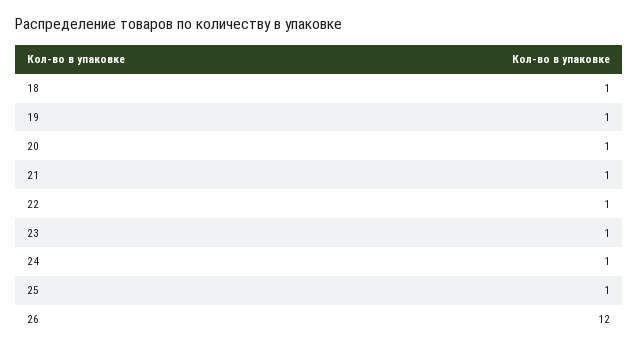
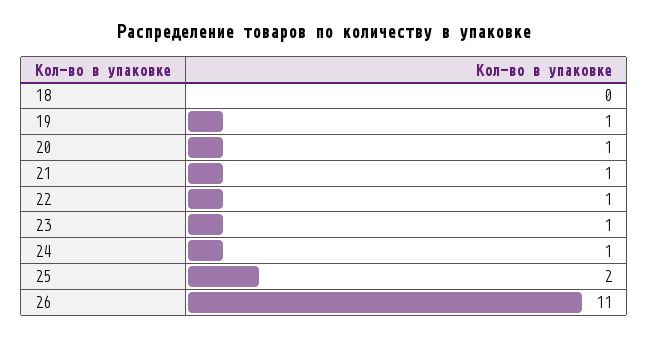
18: 1 -> 0
25: 1 -> 2
26: 12 -> 11

